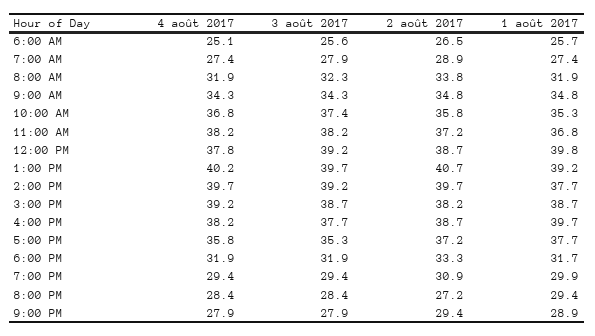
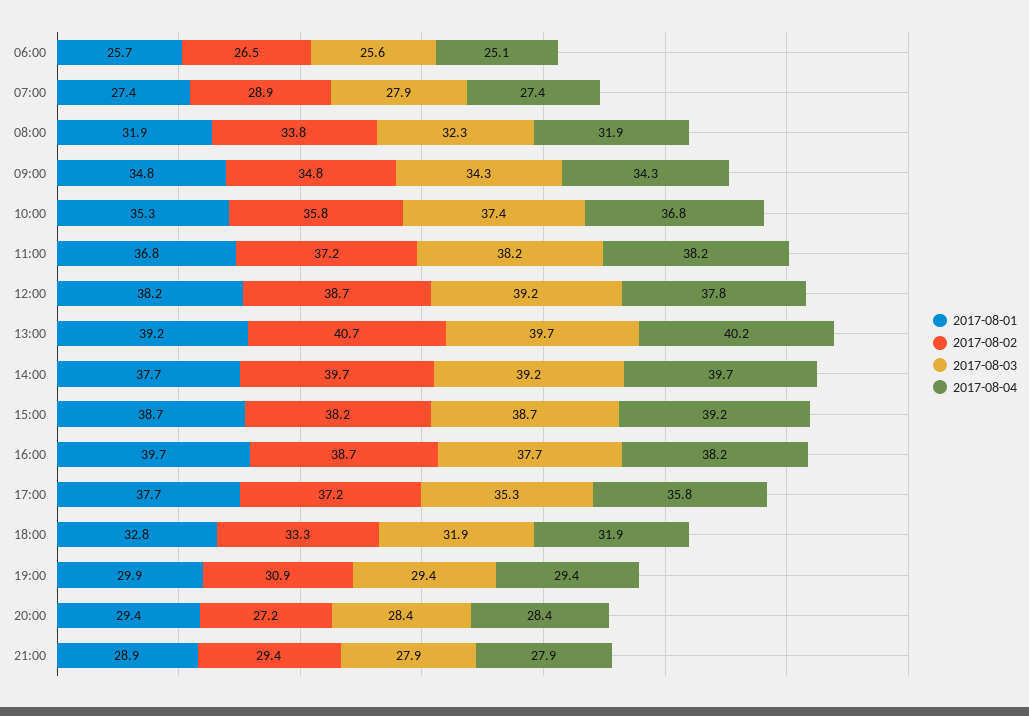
1 août 2017, 12:00 PM: 39.8 -> 38.2
1 août 2017, 6:00 PM: 31.7 -> 32.8

